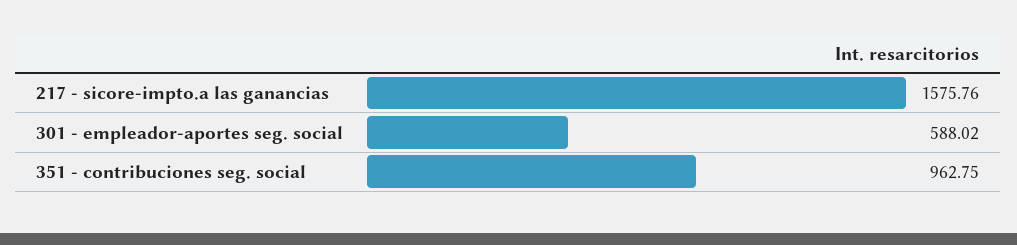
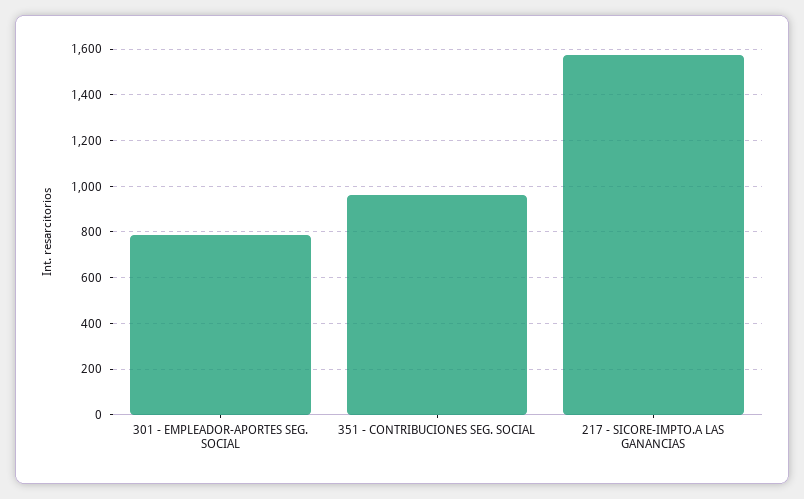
301 - empleador-aportes seg. social: 588.02 -> 800

